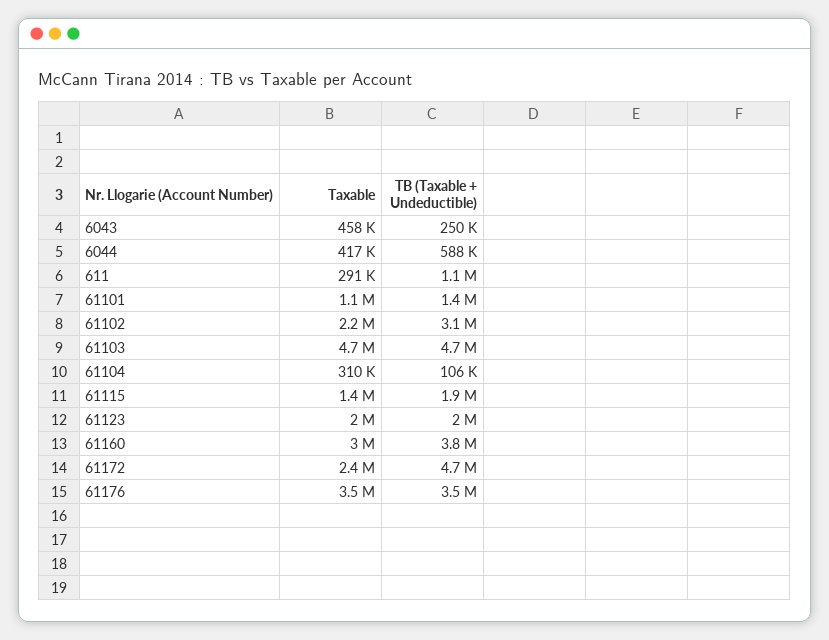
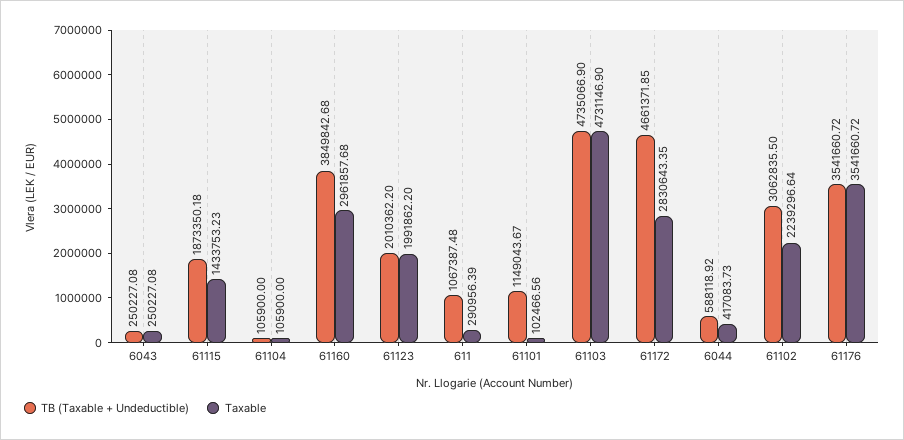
Taxable, 6043: 458000 -> 250227.08
Taxable, 61101: 1100000 -> 102466.56
TB (Taxable + Undeductible), 61101: 1400000 -> 1149043.67
Taxable, 61104: 310000 -> 105900
Taxable, 61172: 2400000 -> 2830643.35

